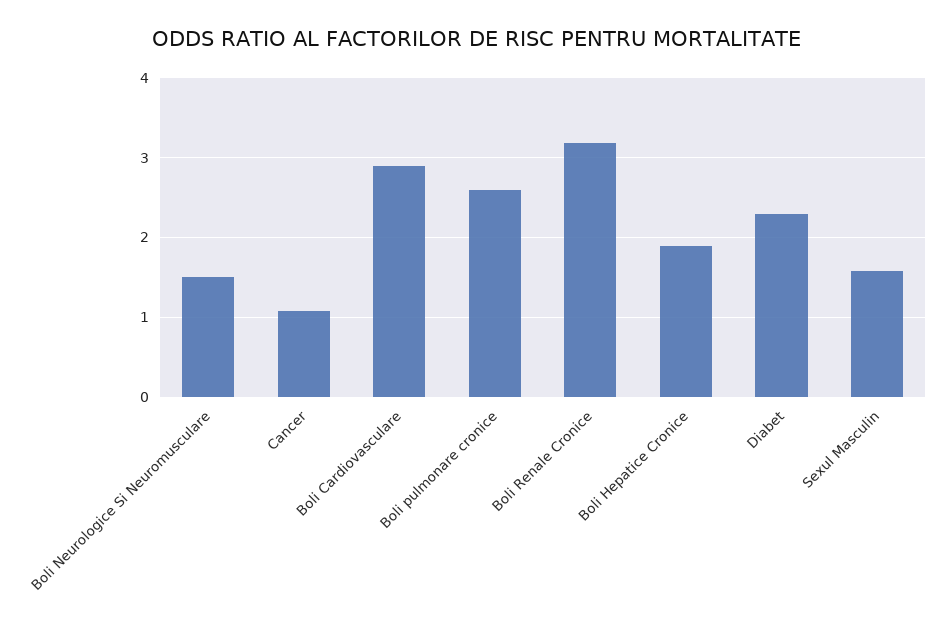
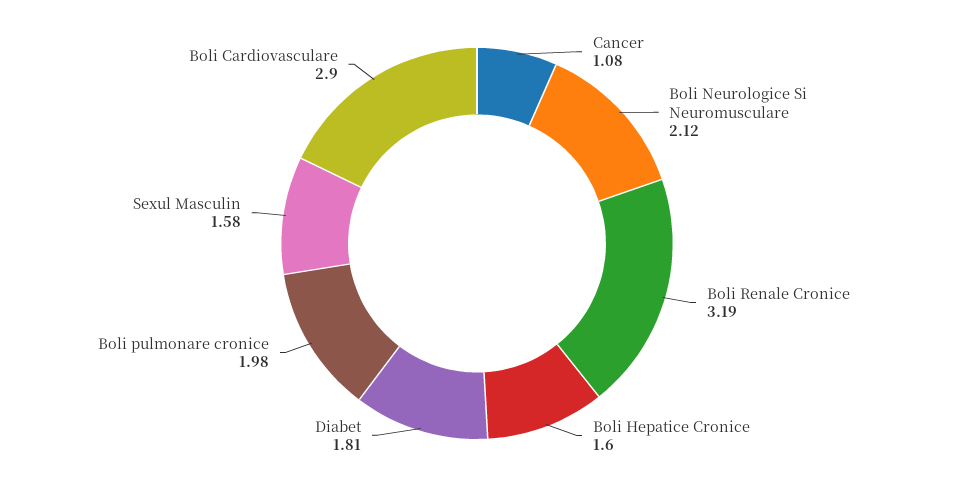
Boli Neurologice Si Neuromusculare: 1.5 -> 2.12
Boli pulmonare cronice: 2.6 -> 1.98
Boli Hepatice Cronice: 1.9 -> 1.6
Diabet: 2.3 -> 1.81

